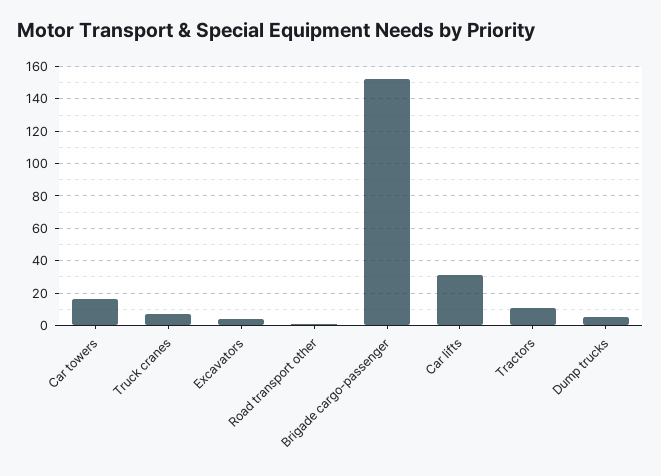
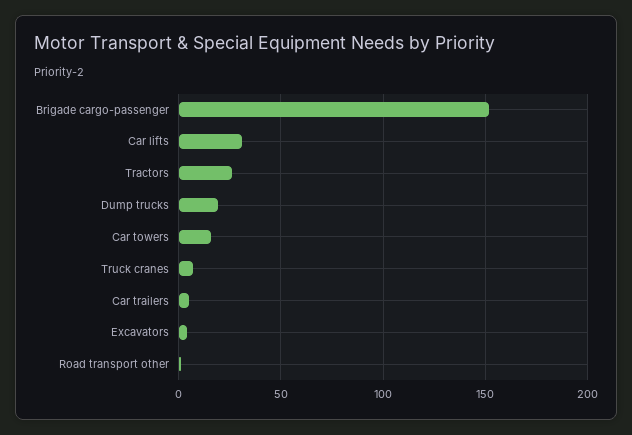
Tractors: 10 -> 25
Dump trucks: 5 -> 20
Car trailers: none -> 5

